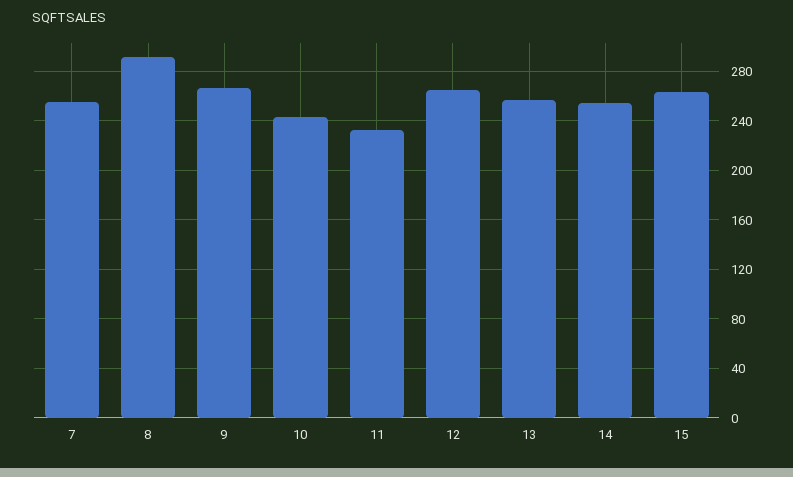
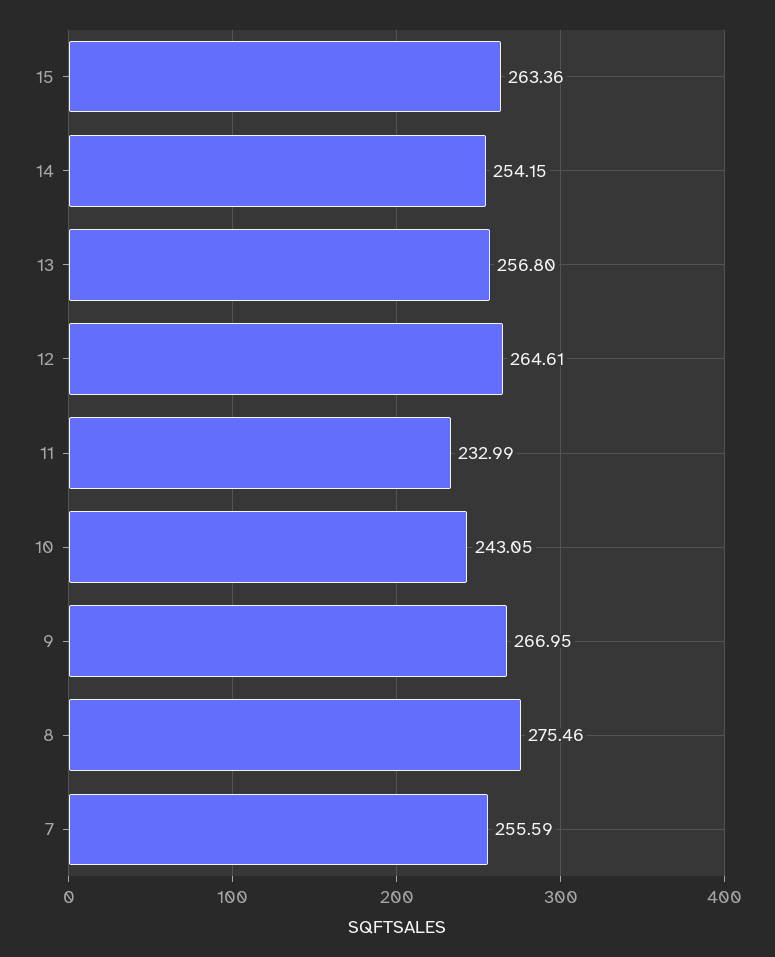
8: 290 -> 275.46

